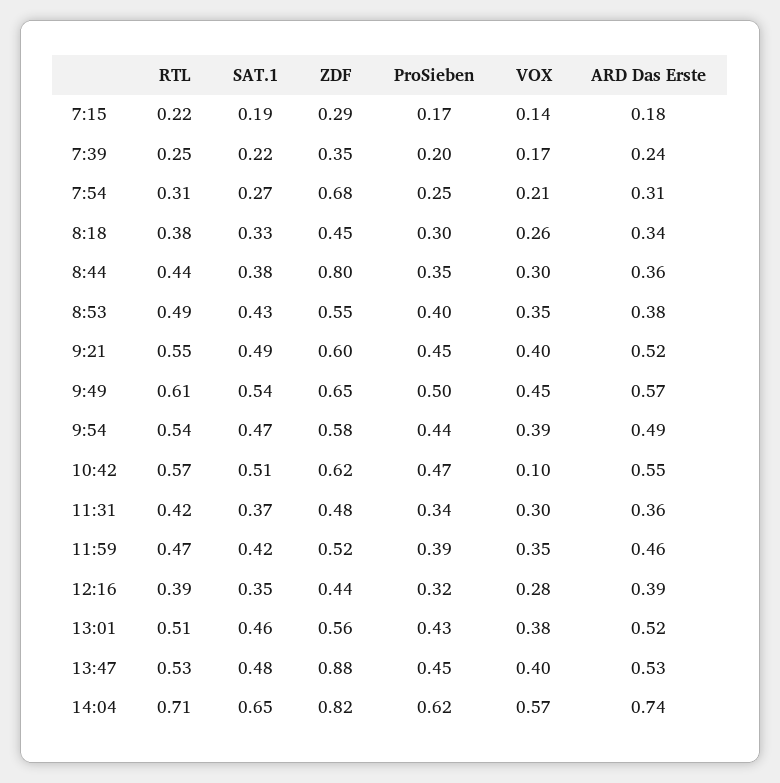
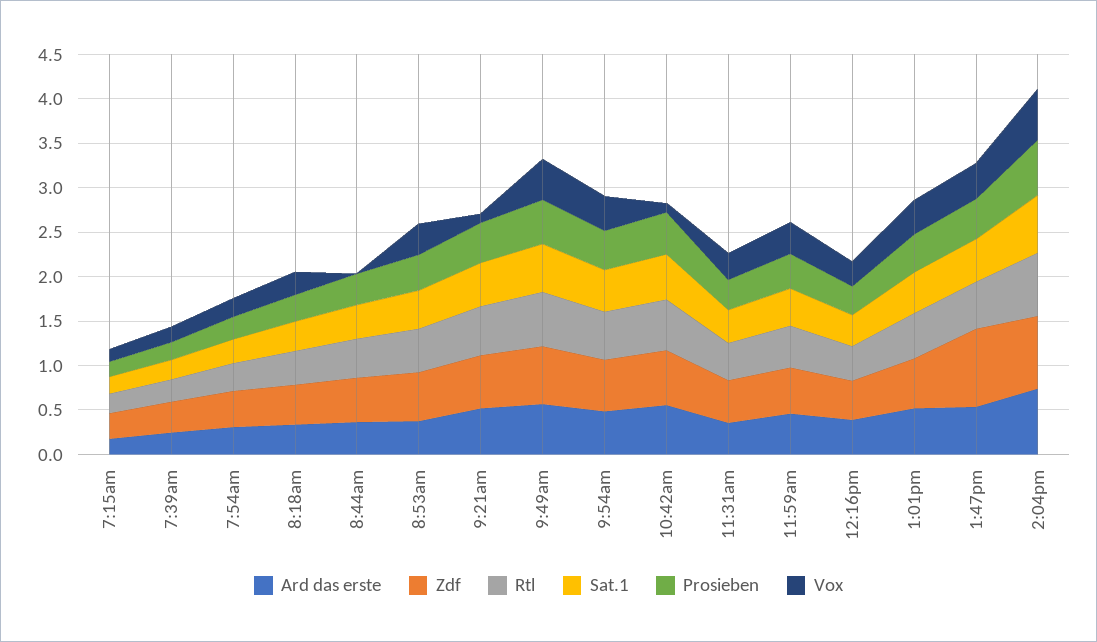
ZDF, 7:54: 0.68 -> 0.4
ZDF, 8:44: 0.8 -> 0.5
VOX, 8:44: 0.3 -> 0
VOX, 9:21: 0.4 -> 0.1

